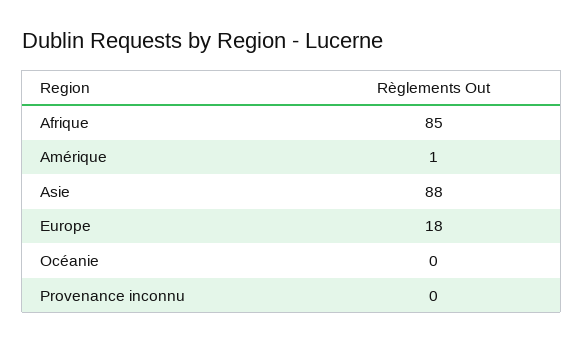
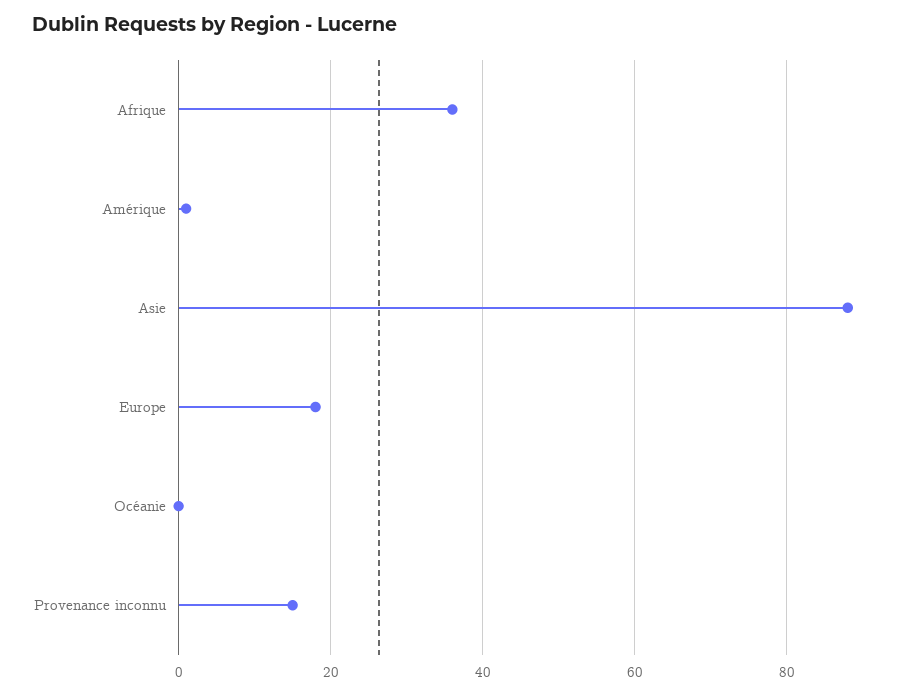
Afrique: 85 -> 35
Provenance inconnu: 0 -> 15

